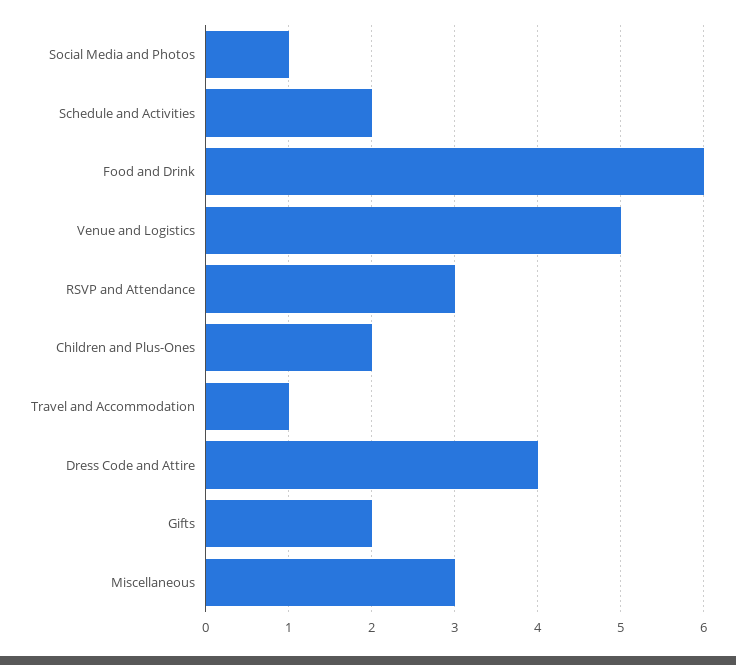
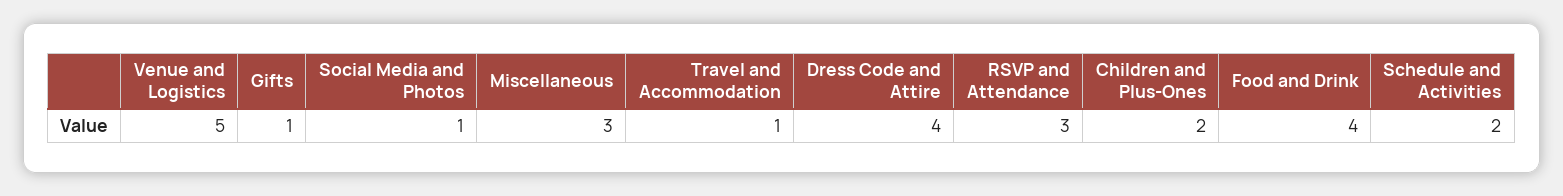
Food and Drink: 6 -> 4
Gifts: 2 -> 1

